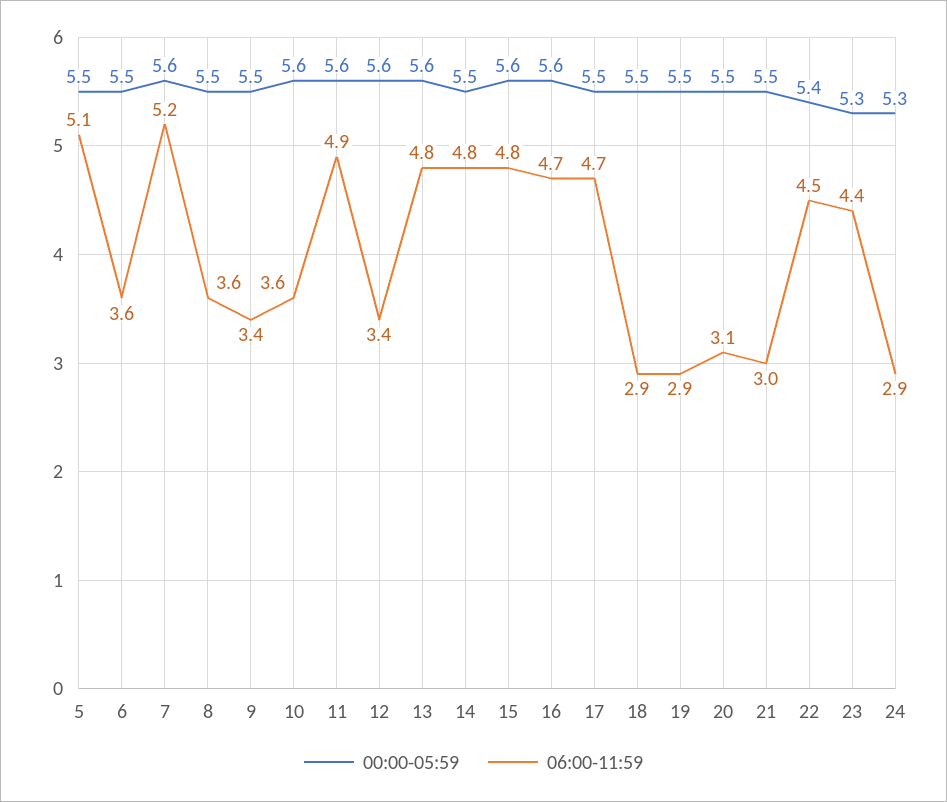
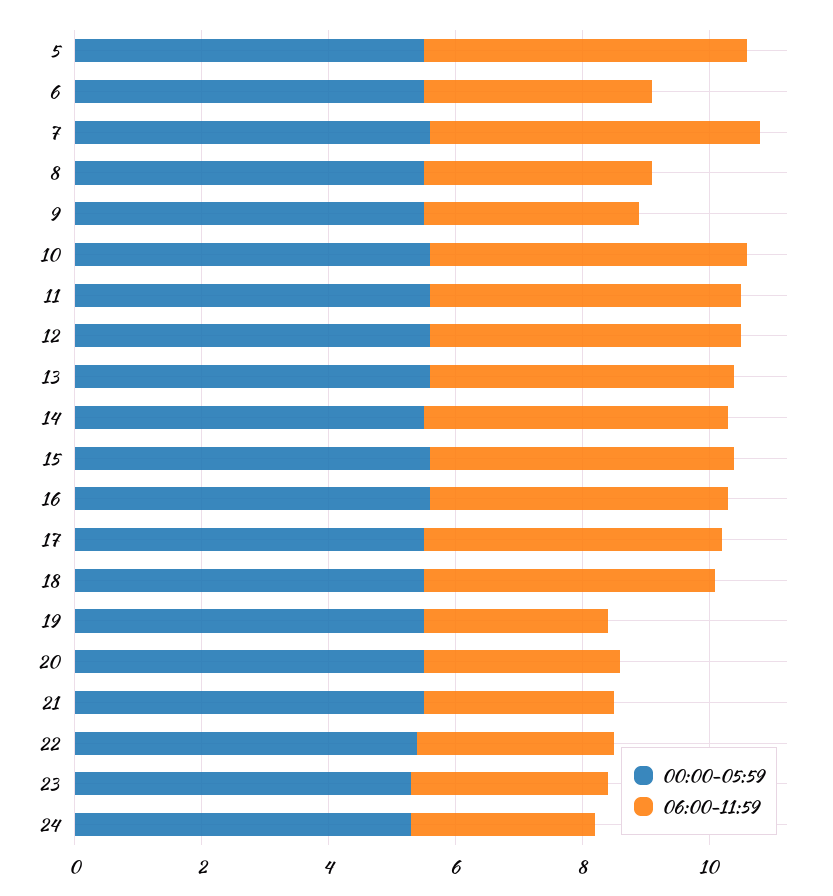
06:00-11:59, 10: 3.6 -> 5
06:00-11:59, 12: 3.4 -> 5
06:00-11:59, 18: 2.9 -> 4.5
06:00-11:59, 22: 4.5 -> 3
06:00-11:59, 23: 4.4 -> 3

